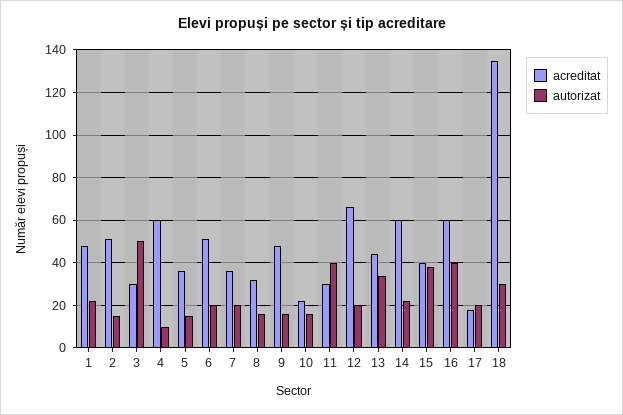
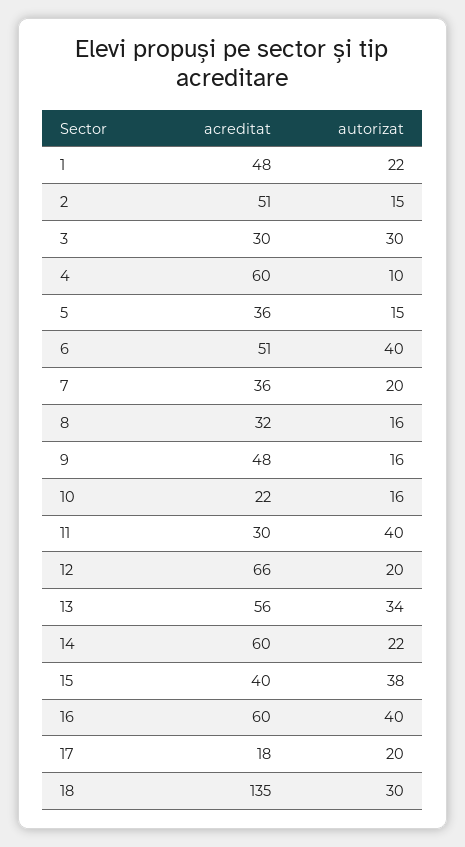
autorizat, 3: 50 -> 30
autorizat, 6: 20 -> 40
acreditat, 13: 45 -> 56

